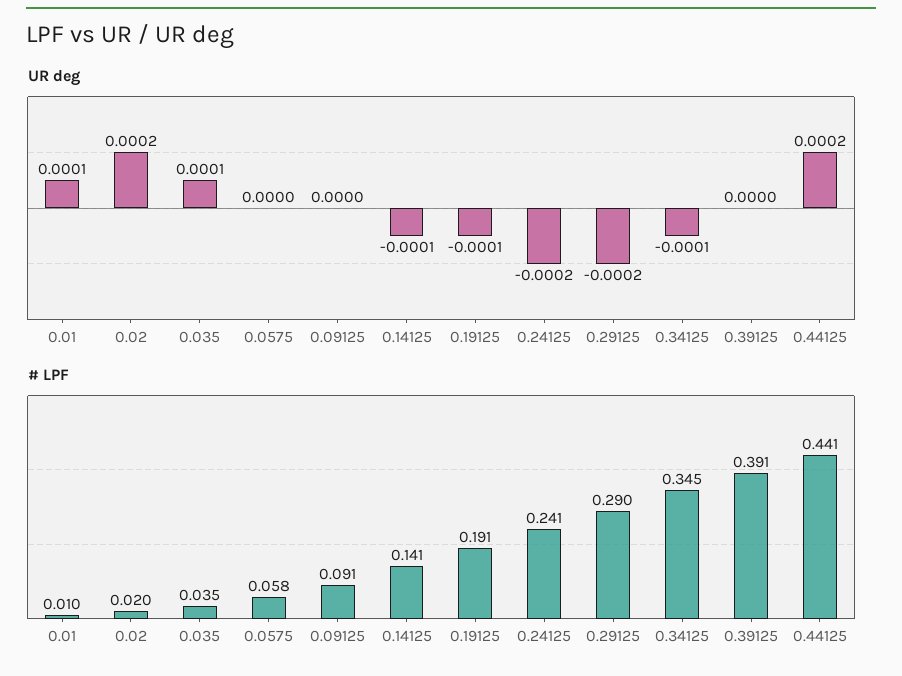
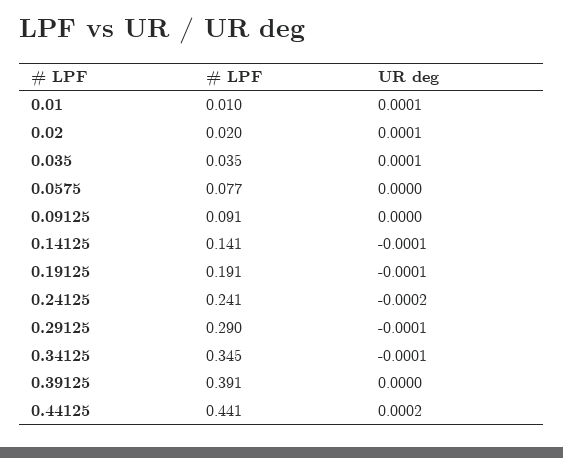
UR deg, 0.02: 0.0002 -> 0.0001
UR deg, 0.29125: -0.0002 -> -0.0001
# LPF, 0.0575: 0.058 -> 0.077

